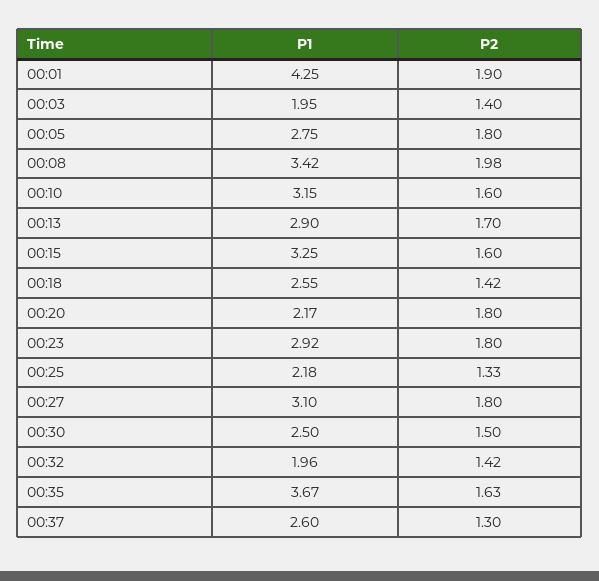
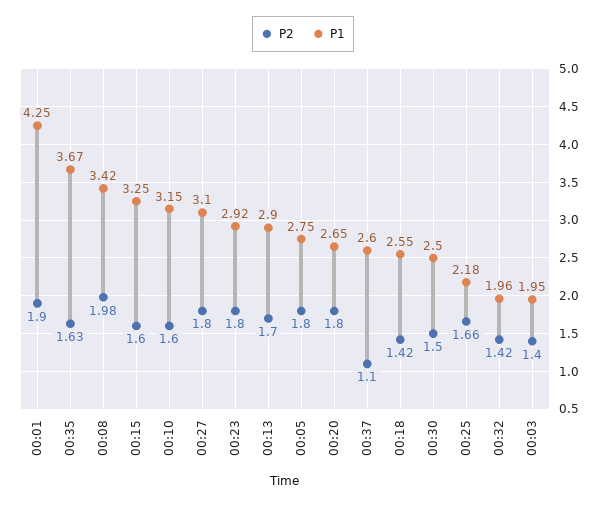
P1, 00:20: 2.17 -> 2.65
P2, 00:25: 1.33 -> 1.66
P2, 00:37: 1.3 -> 1.1

